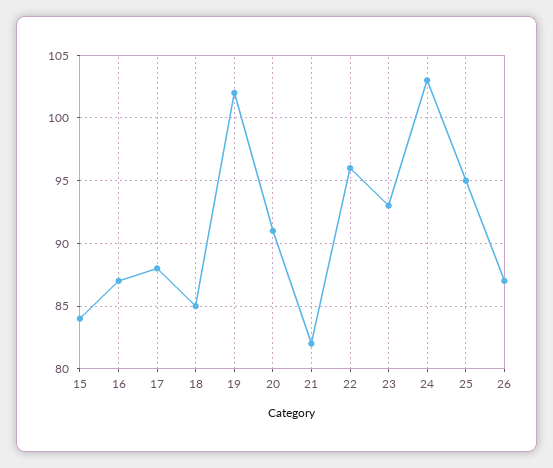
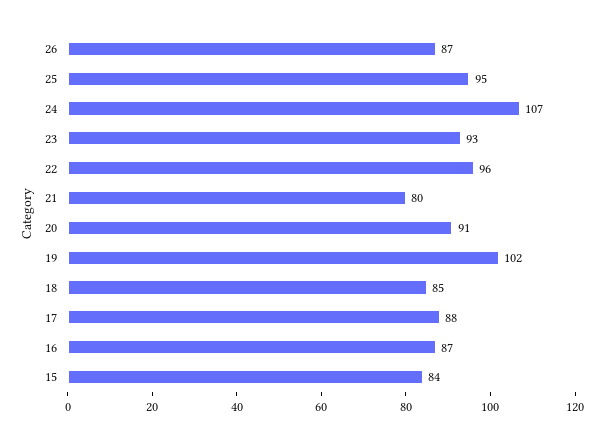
21: 82 -> 80
24: 103 -> 107

